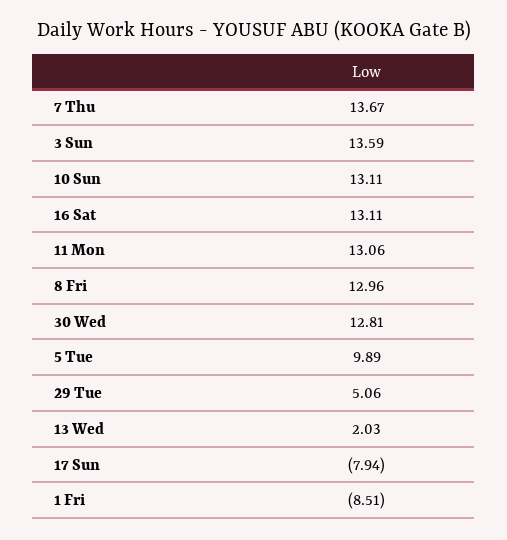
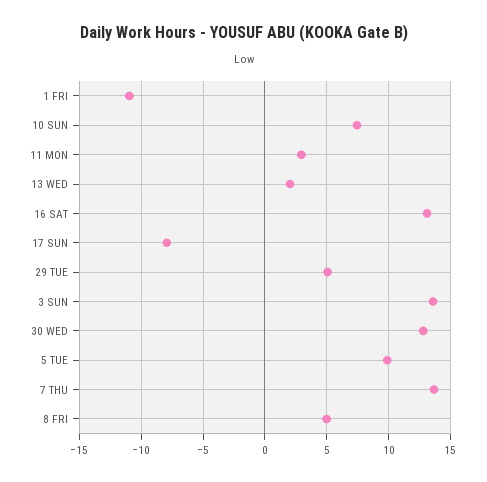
10 Sun: 13.11 -> 7.5
11 Mon: 13.06 -> 3
8 Fri: 12.96 -> 5
1 Fri: -8.51 -> -11

